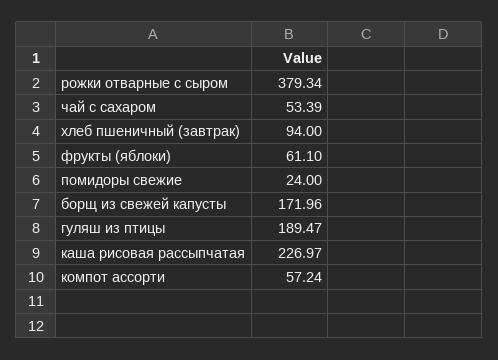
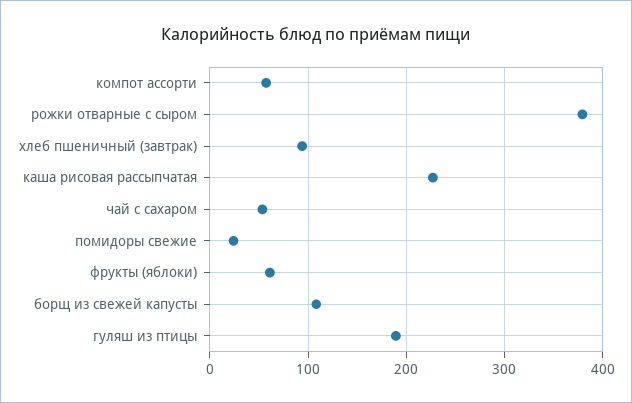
борщ из свежей капусты: 171.96 -> 110

